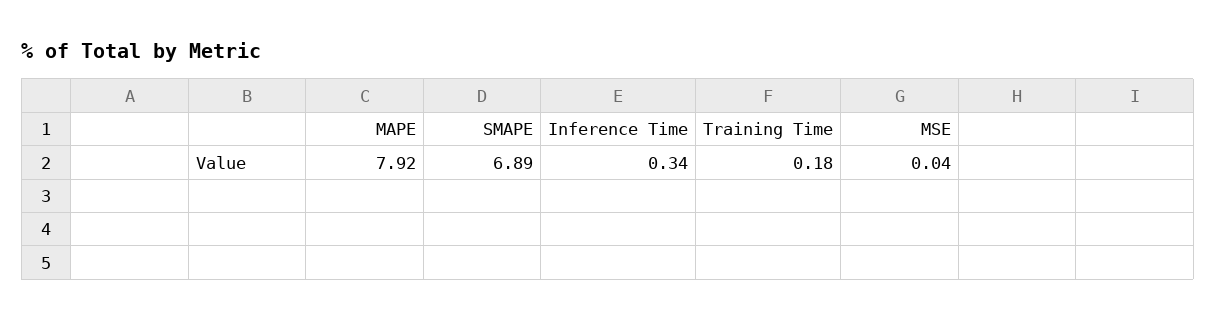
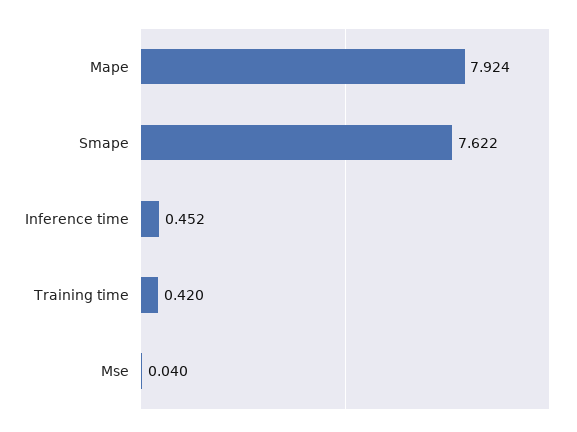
SMAPE: 6.89 -> 7.622
Inference Time: 0.34 -> 0.452
Training Time: 0.18 -> 0.42

